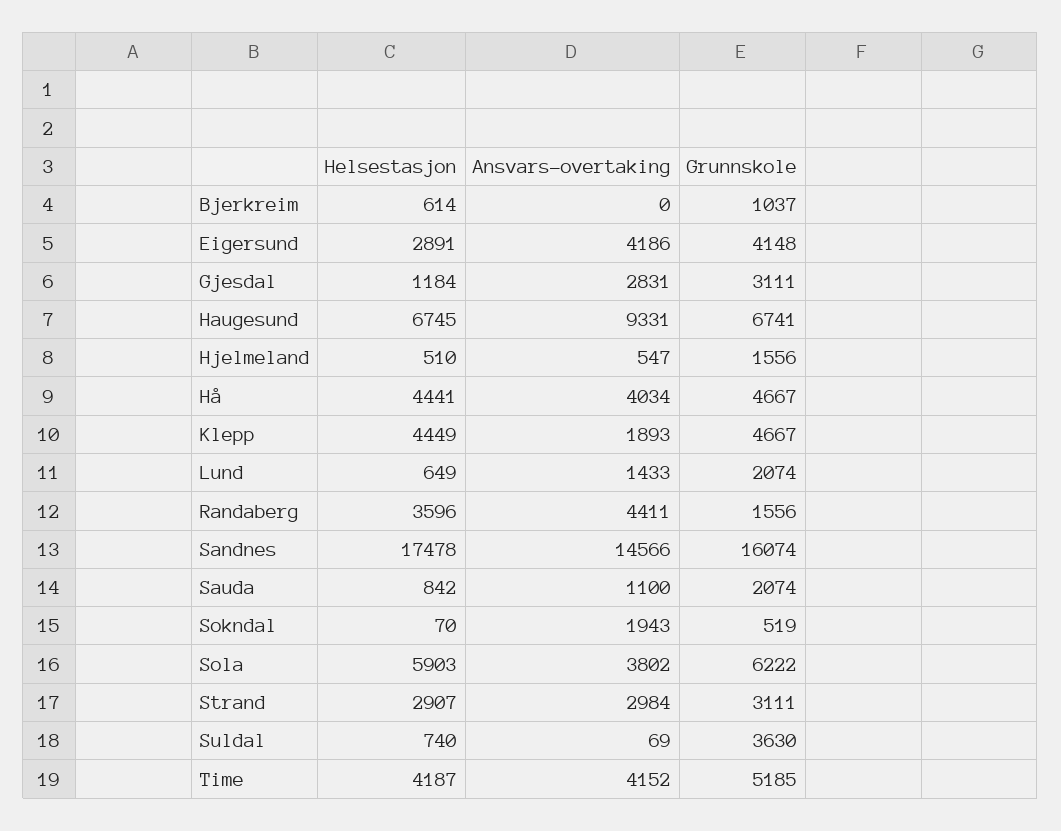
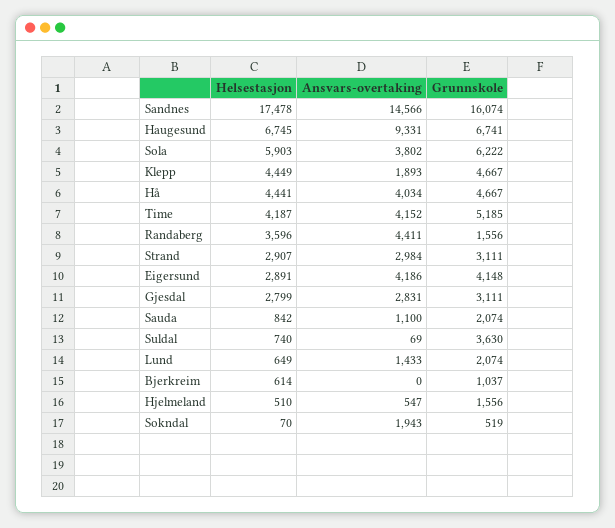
Helsestasjon, Gjesdal: 1184 -> 2799

